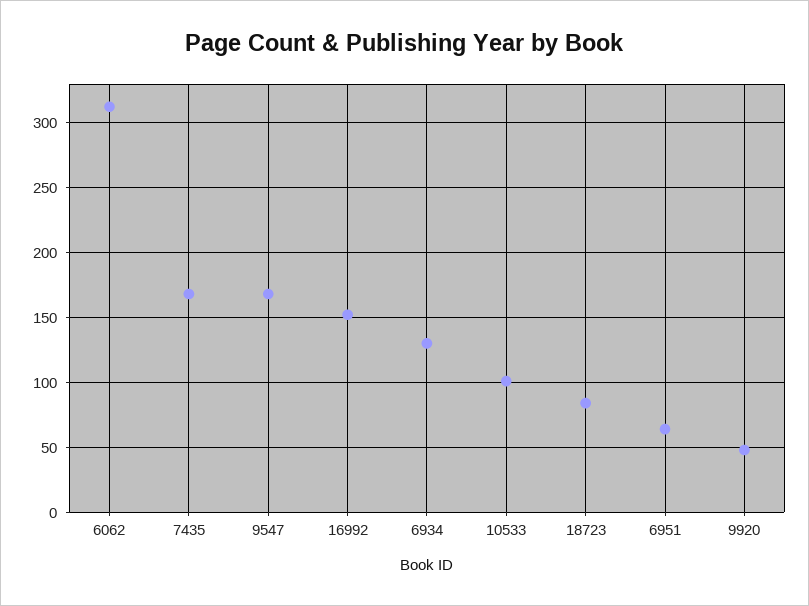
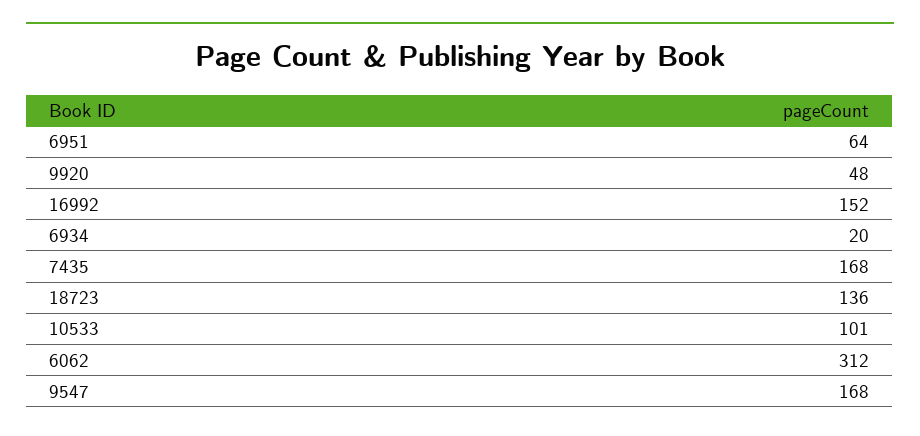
6934: 130 -> 20
18723: 85 -> 136

